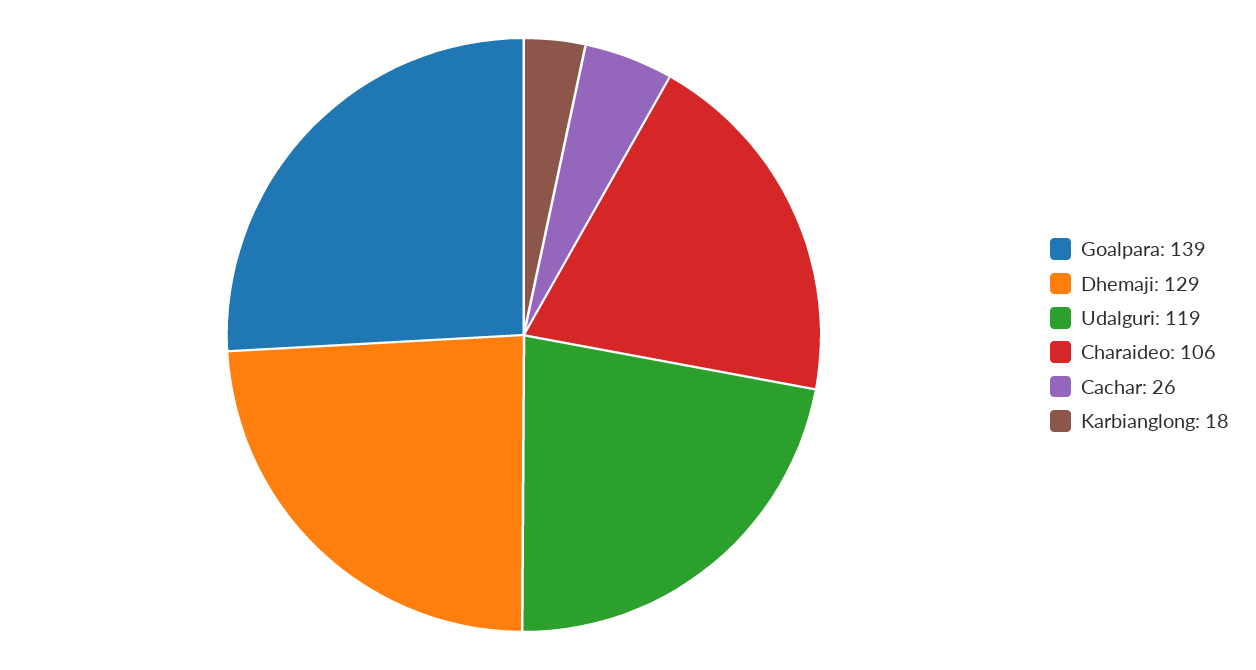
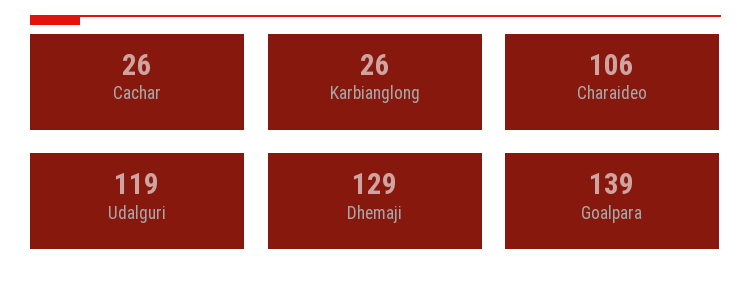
Karbianglong: 18 -> 26

